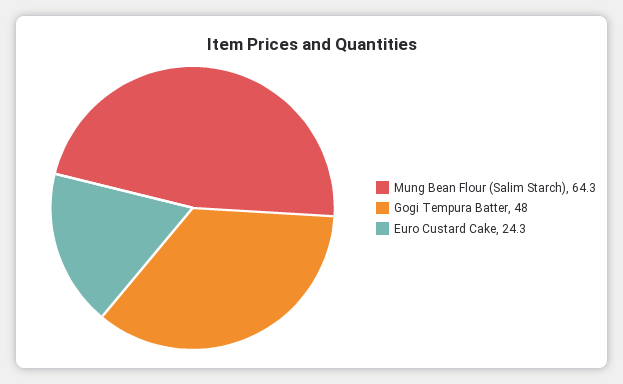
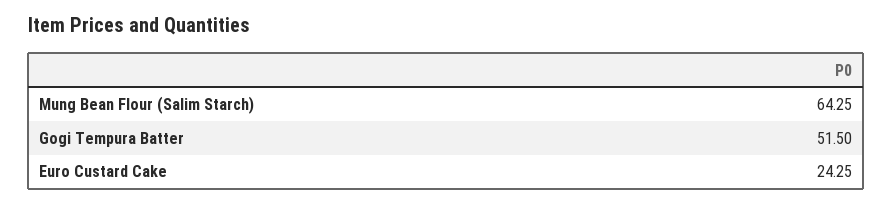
Gogi Tempura Batter: 48 -> 51.5

